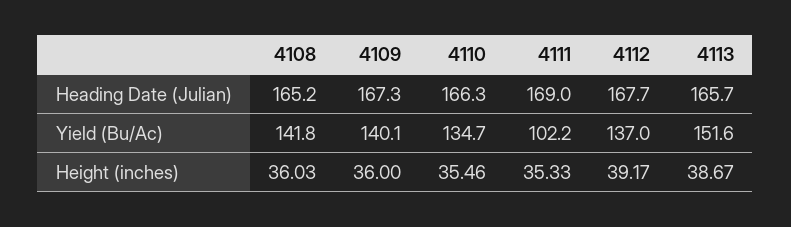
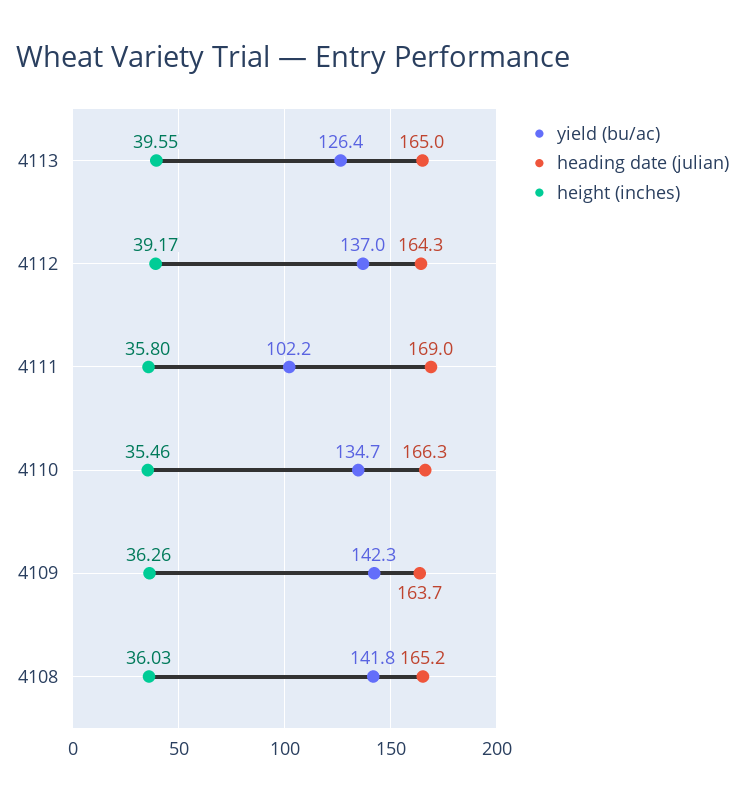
Heading Date (Julian), 4109: 167.3 -> 163.7
Heading Date (Julian), 4112: 167.7 -> 164.3
Heading Date (Julian), 4113: 165.7 -> 165
Yield (Bu/Ac), 4109: 140.1 -> 142.3
Yield (Bu/Ac), 4113: 151.6 -> 126.4
Height (inches), 4109: 36 -> 36.26
Height (inches), 4111: 35.33 -> 35.8
Height (inches), 4113: 38.67 -> 39.55

